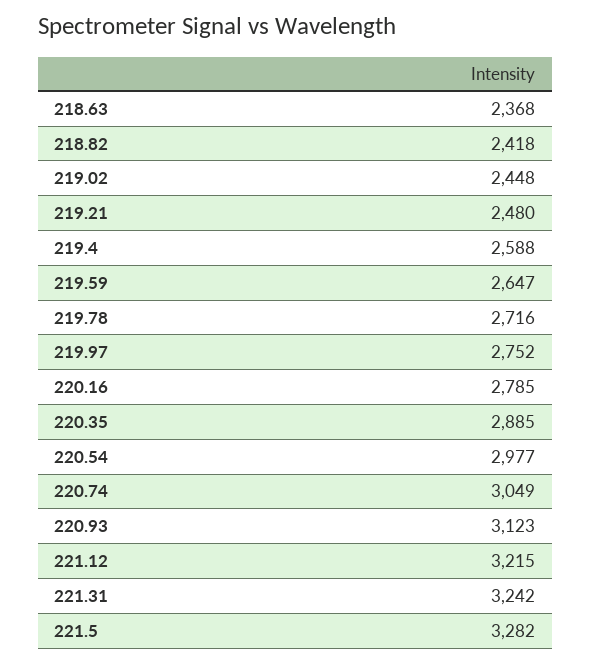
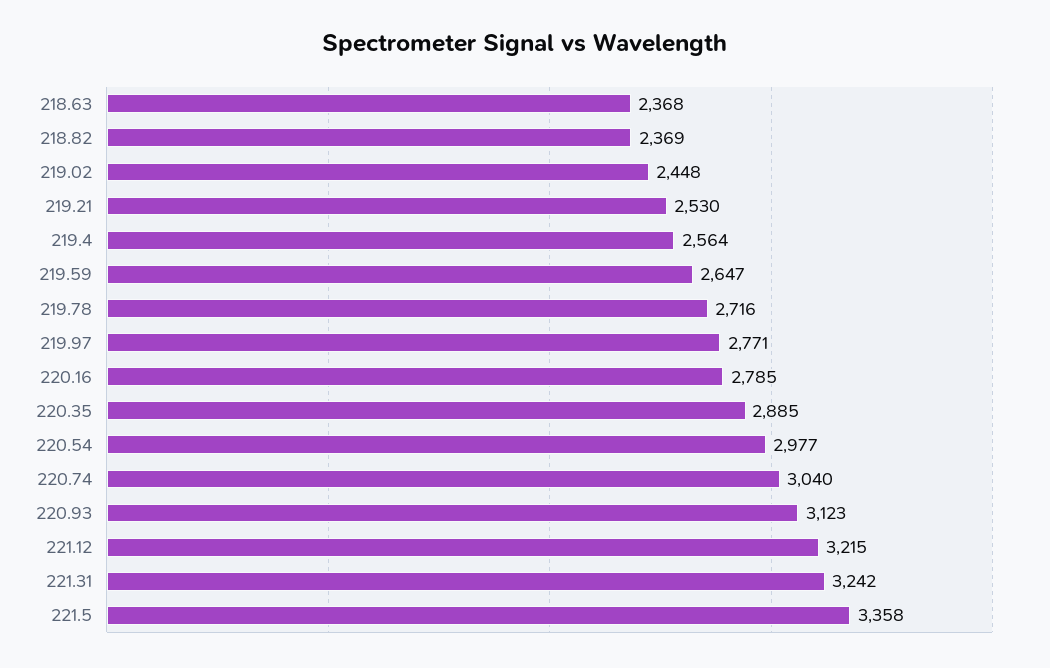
218.82: 2418 -> 2369
219.21: 2480 -> 2530
219.4: 2588 -> 2564
219.97: 2752 -> 2771
220.74: 3049 -> 3040
221.5: 3282 -> 3358

